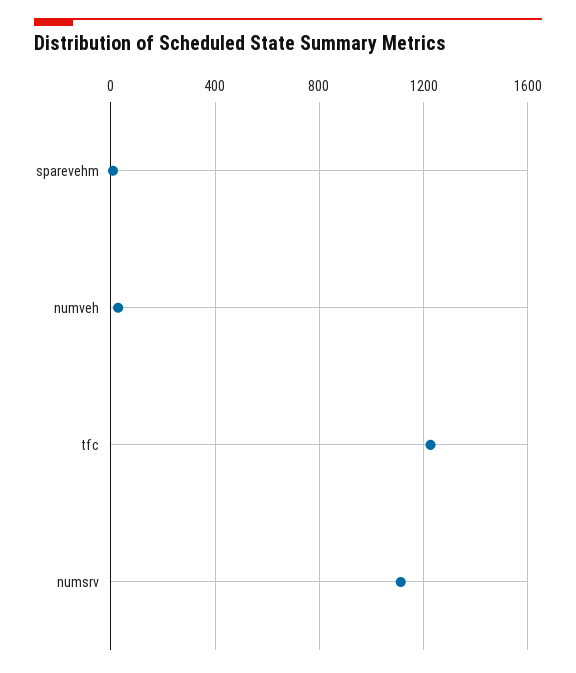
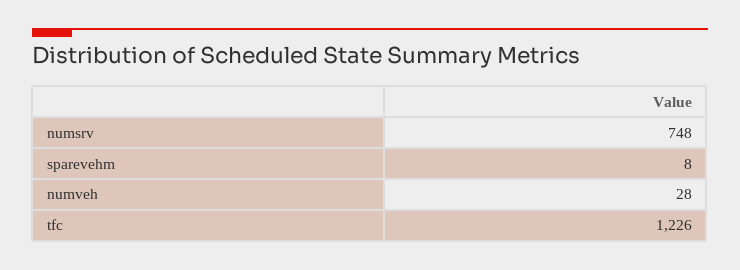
numsrv: 1100 -> 748

